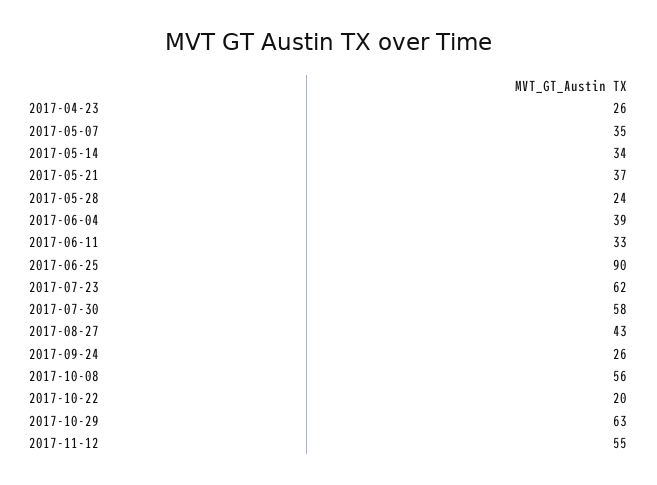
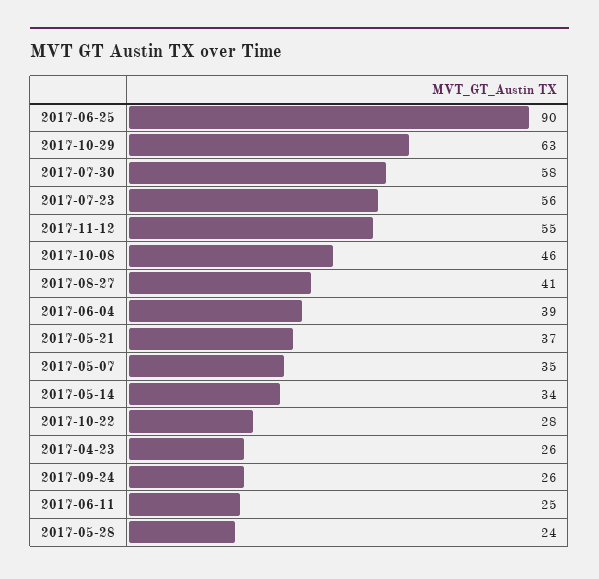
2017-06-11: 33 -> 25
2017-07-23: 62 -> 56
2017-08-27: 43 -> 41
2017-10-08: 56 -> 46
2017-10-22: 20 -> 28

